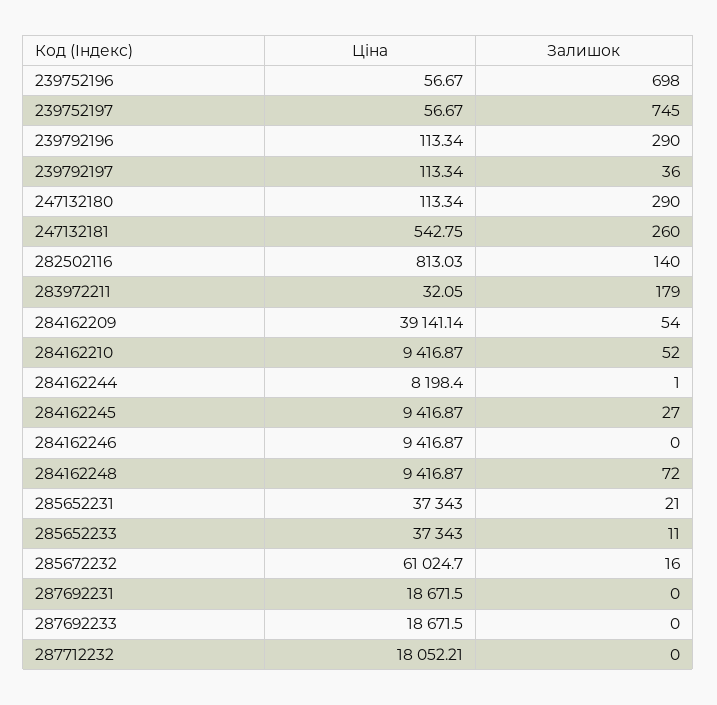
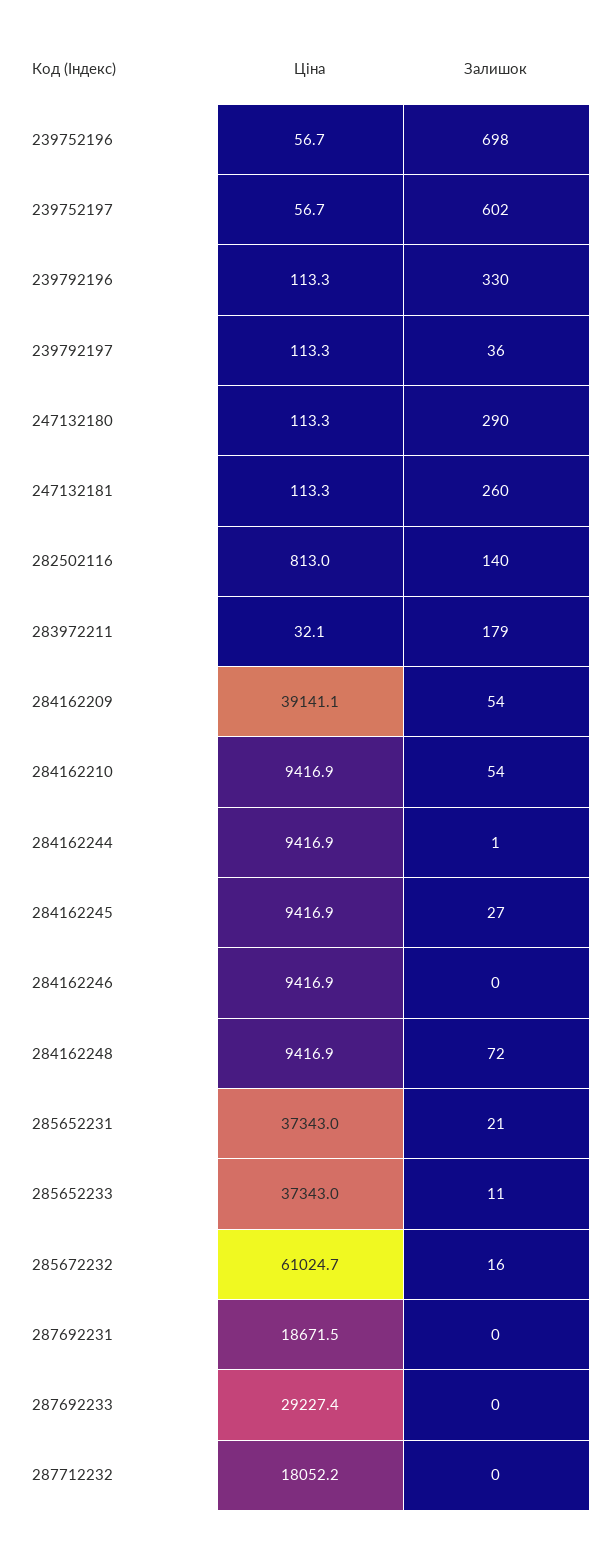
Залишок, 239752197: 745 -> 602
Залишок, 239792196: 290 -> 330
Ціна, 247132181: 542.75 -> 113.3
Залишок, 284162210: 52 -> 54
Ціна, 284162244: 8198.4 -> 9416.9
Ціна, 287692233: 18671.5 -> 29227.4

